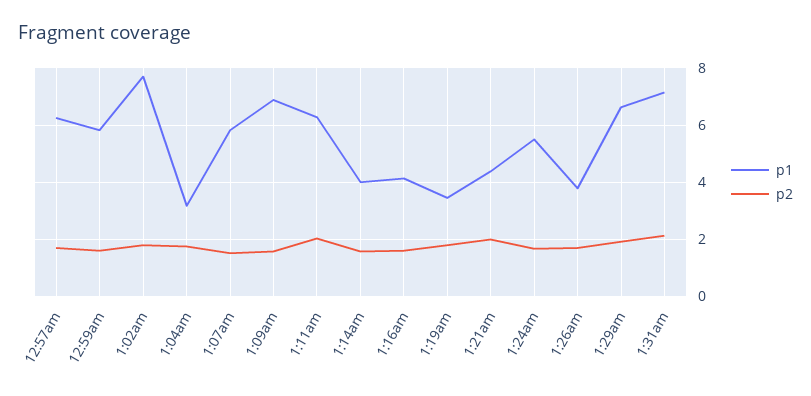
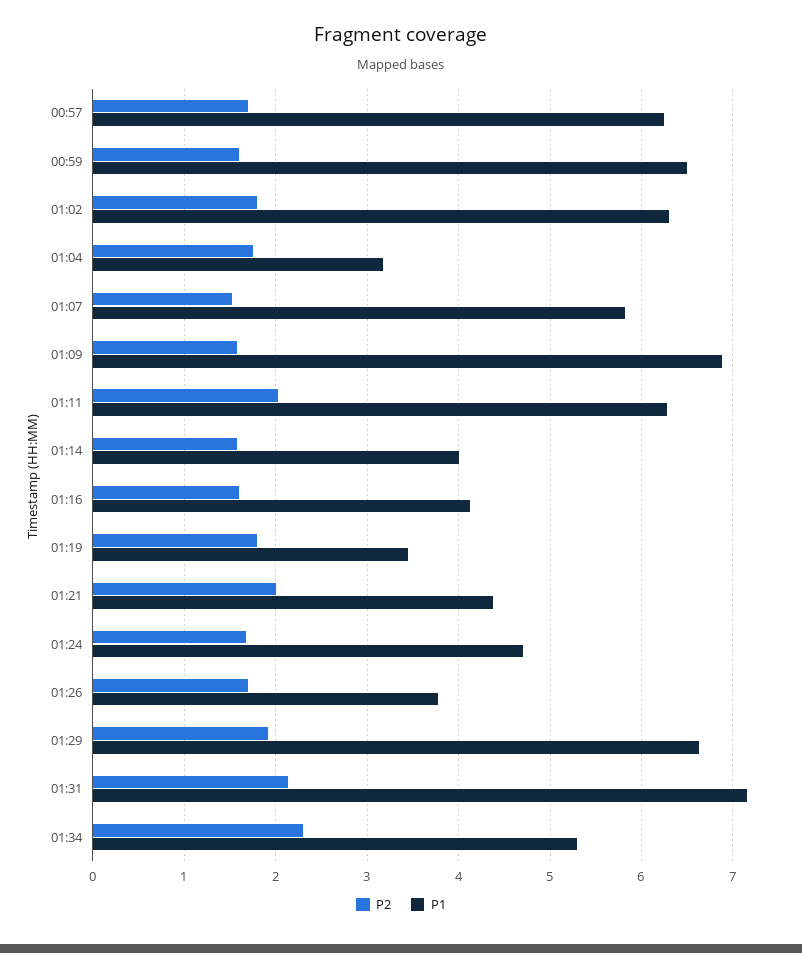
p1, 12:59am: 5.75 -> 6.5
p1, 1:02am: 7.75 -> 6.3
p1, 1:24am: 5.5 -> 4.7
p2, 01:34: none -> 2.3
p1, 01:34: none -> 5.3

